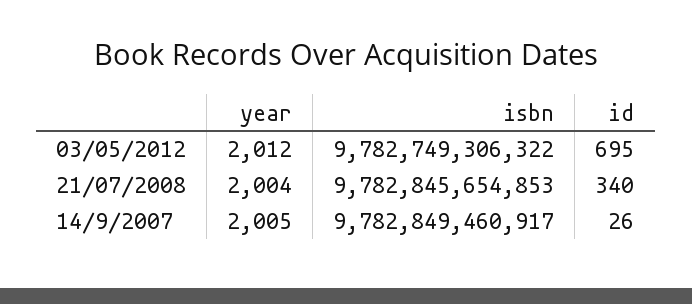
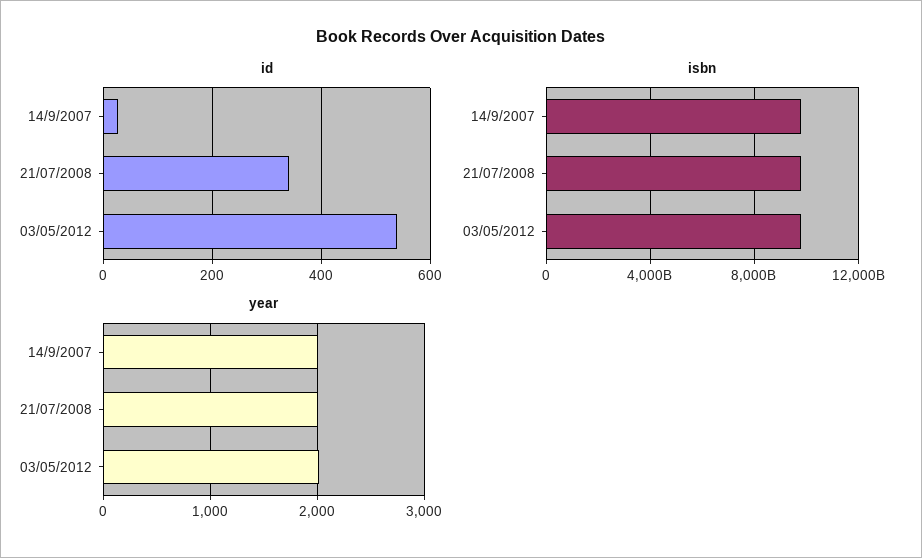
id, 03/05/2012: 695 -> 540

